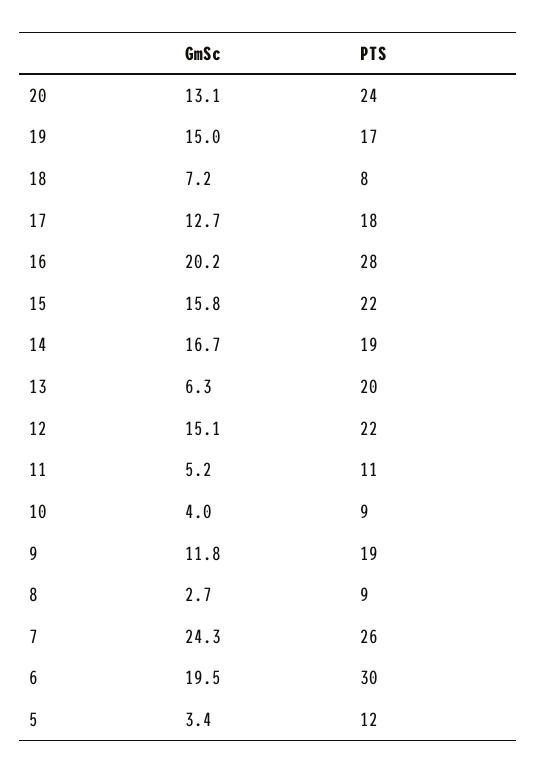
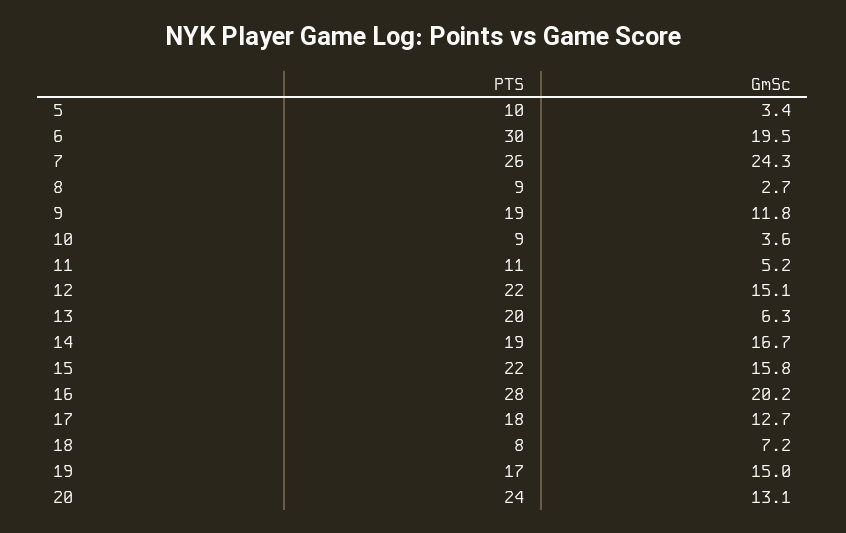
GmSc, 10: 4 -> 3.6
PTS, 5: 12 -> 10

